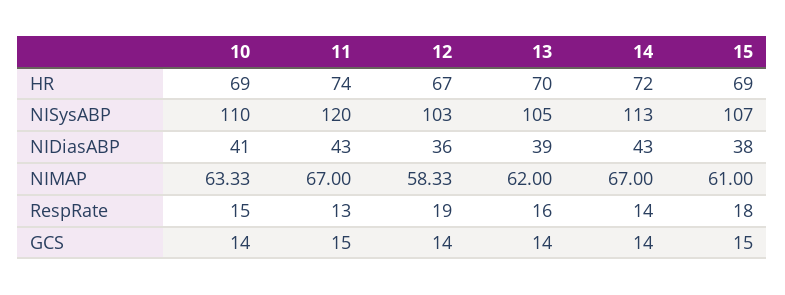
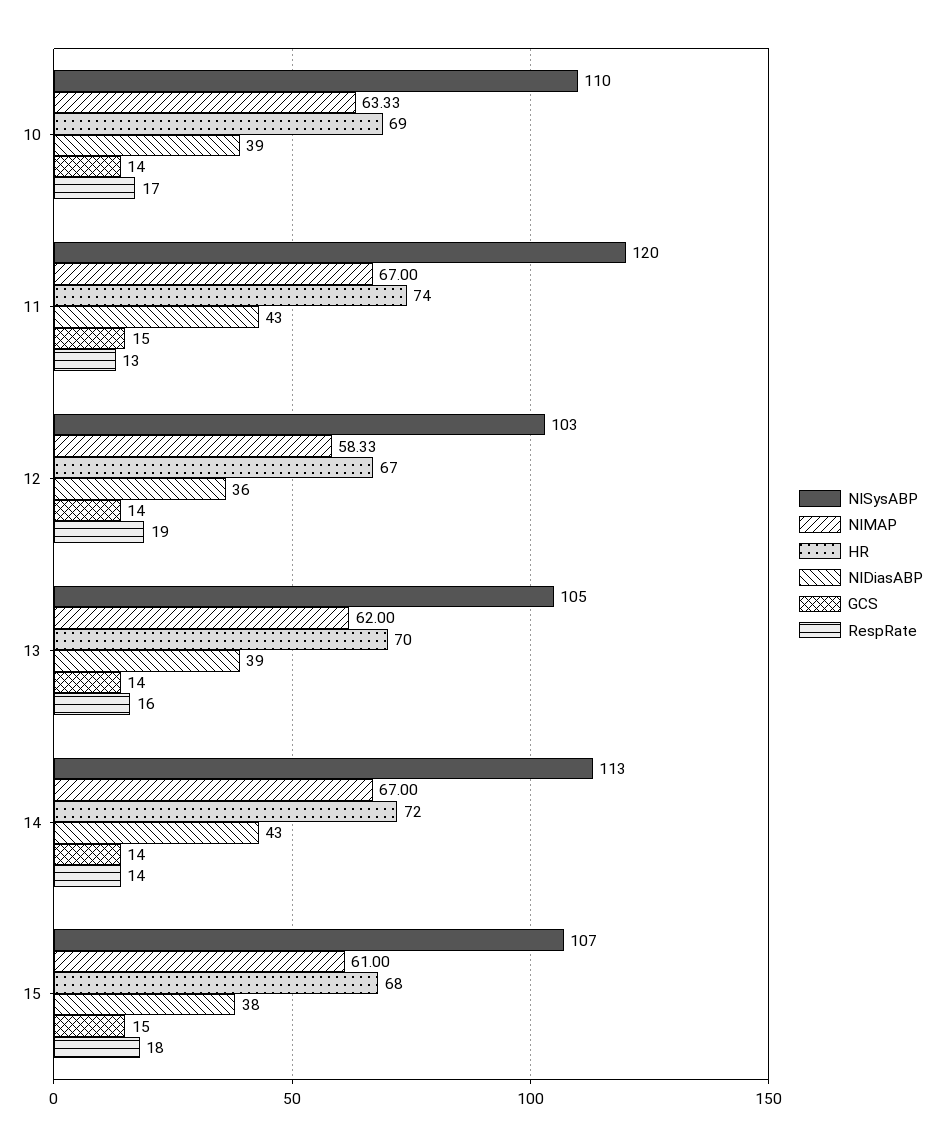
HR, 15: 69 -> 68
NIDiasABP, 10: 41 -> 39
RespRate, 10: 15 -> 17

